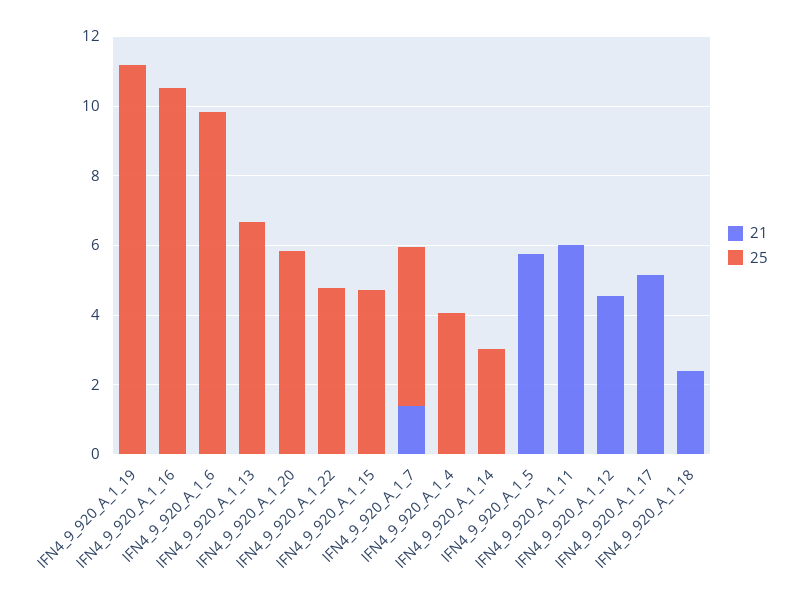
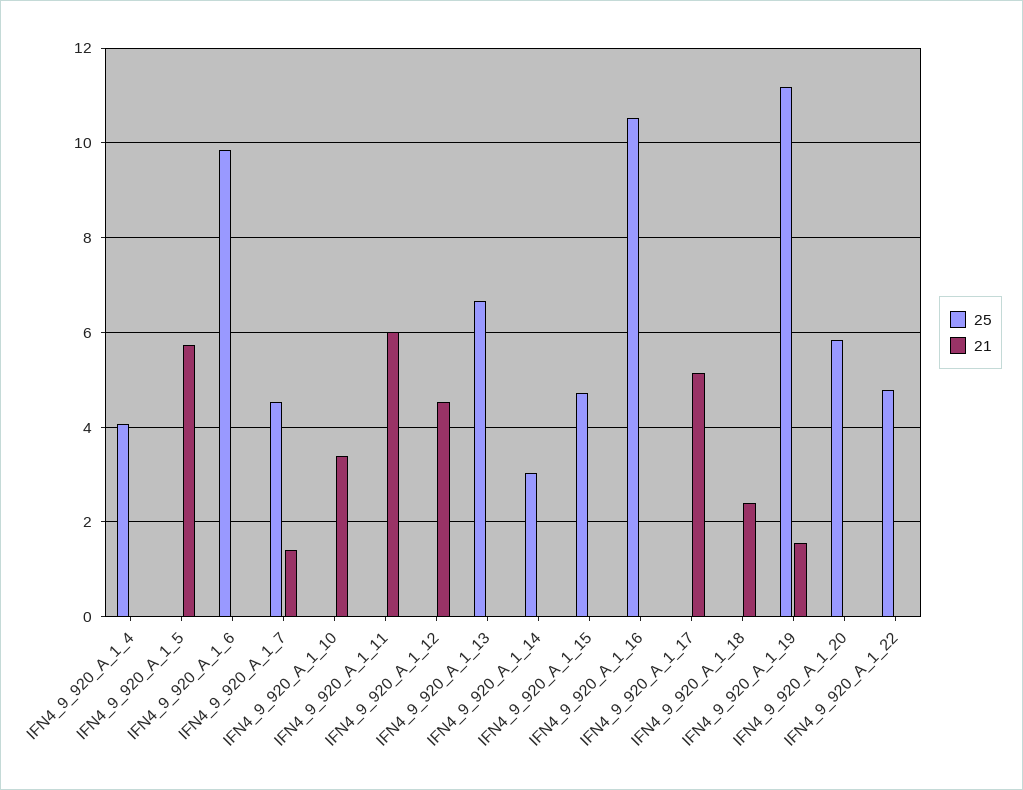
21, IFN4_9_920_A_1_19: 0 -> 1.6
25, IFN4_9_920_A_1_10: none -> 0
21, IFN4_9_920_A_1_10: none -> 3.4

